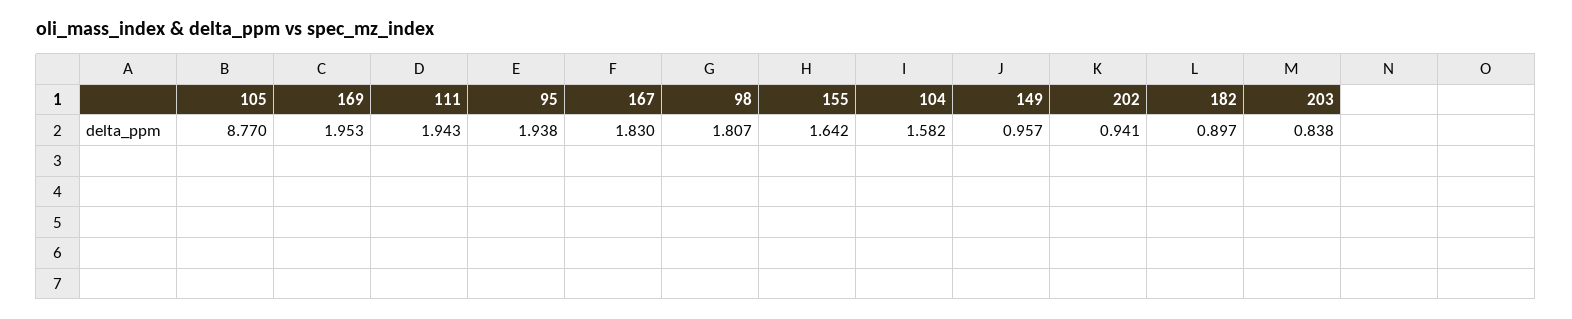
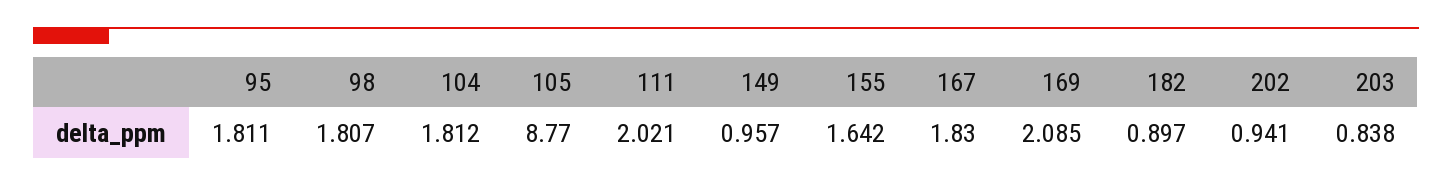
169: 1.953 -> 2.085
111: 1.943 -> 2.021
95: 1.938 -> 1.811
104: 1.582 -> 1.812

